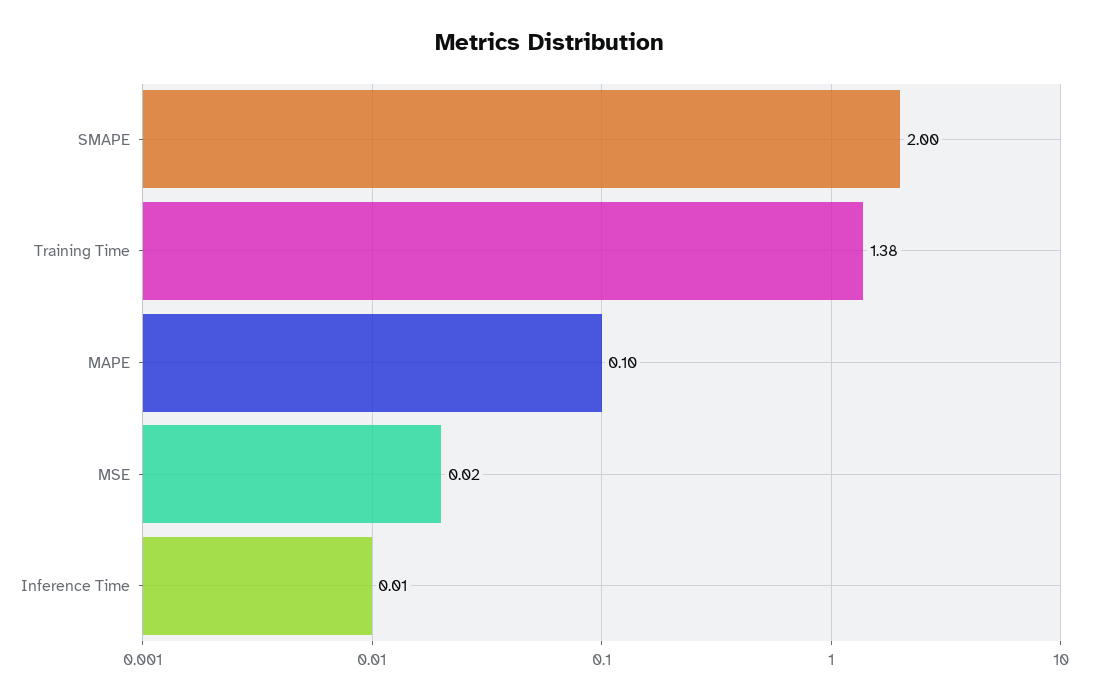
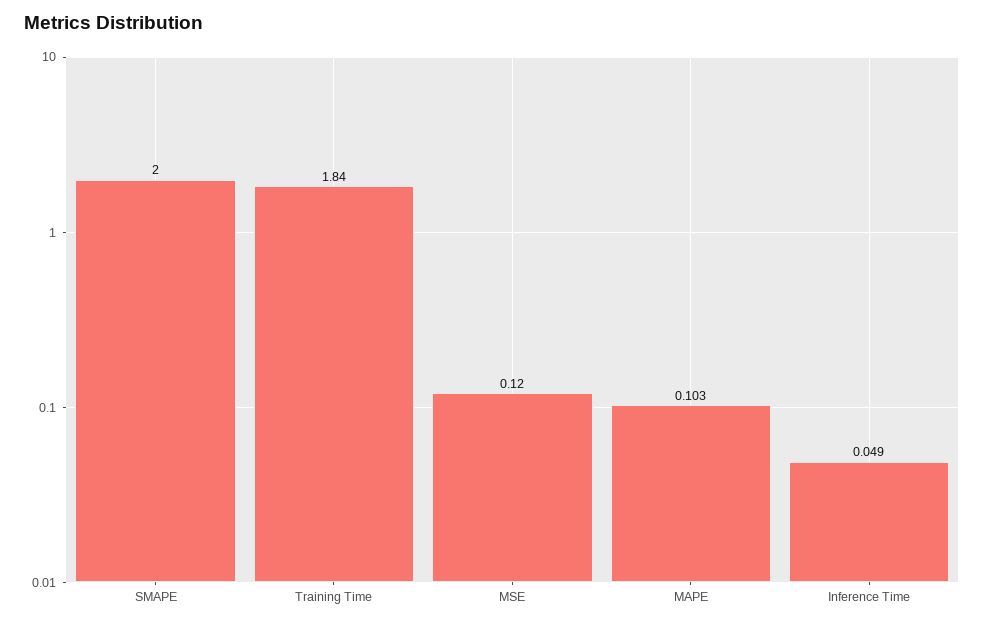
Training Time: 1.38 -> 1.84
MSE: 0.02 -> 0.12
Inference Time: 0.01 -> 0.049

